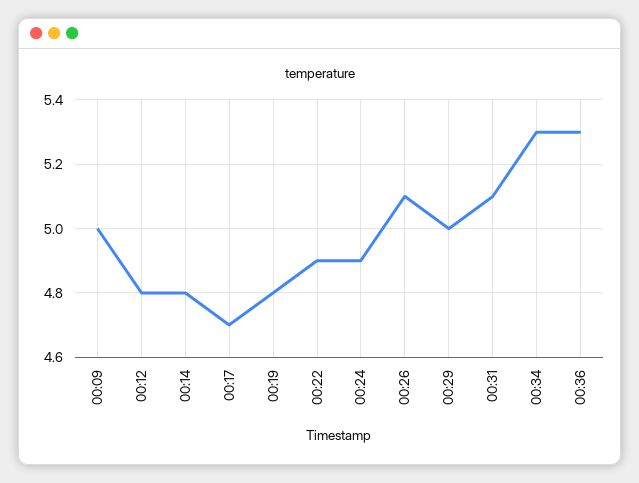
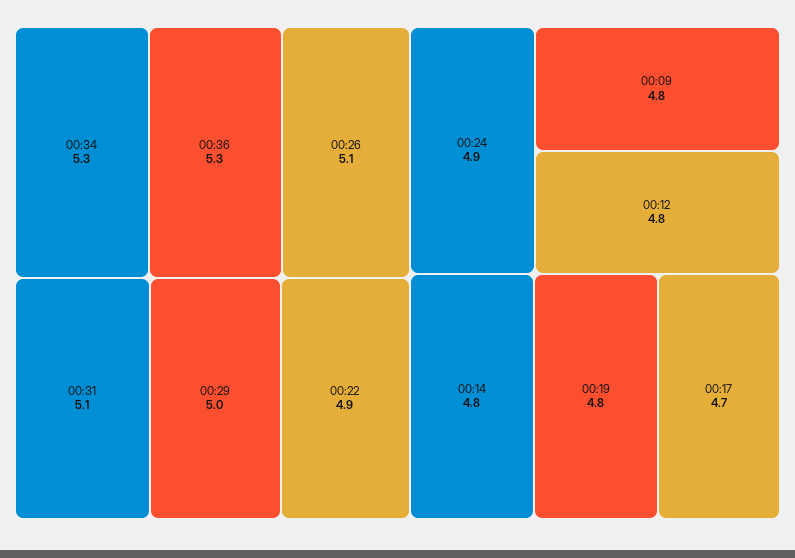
00:09: 5 -> 4.8

